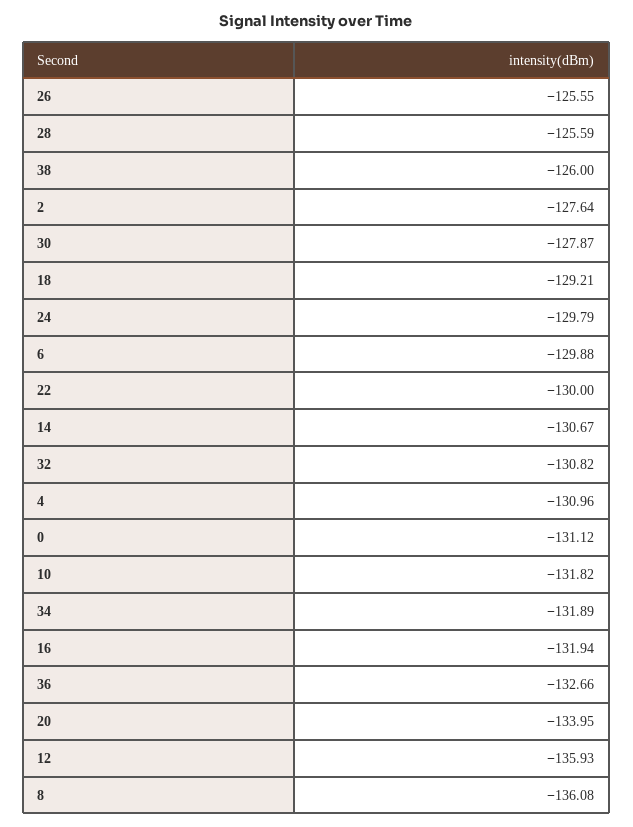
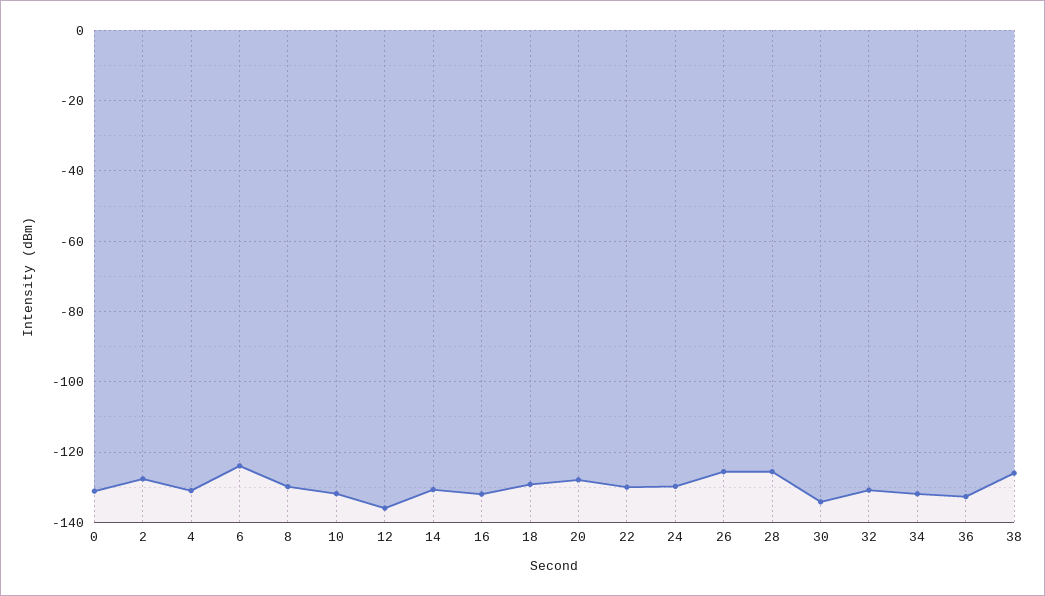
30: -127.87 -> -134
6: -129.88 -> -124
20: -133.95 -> -128
8: -136.08 -> -130

